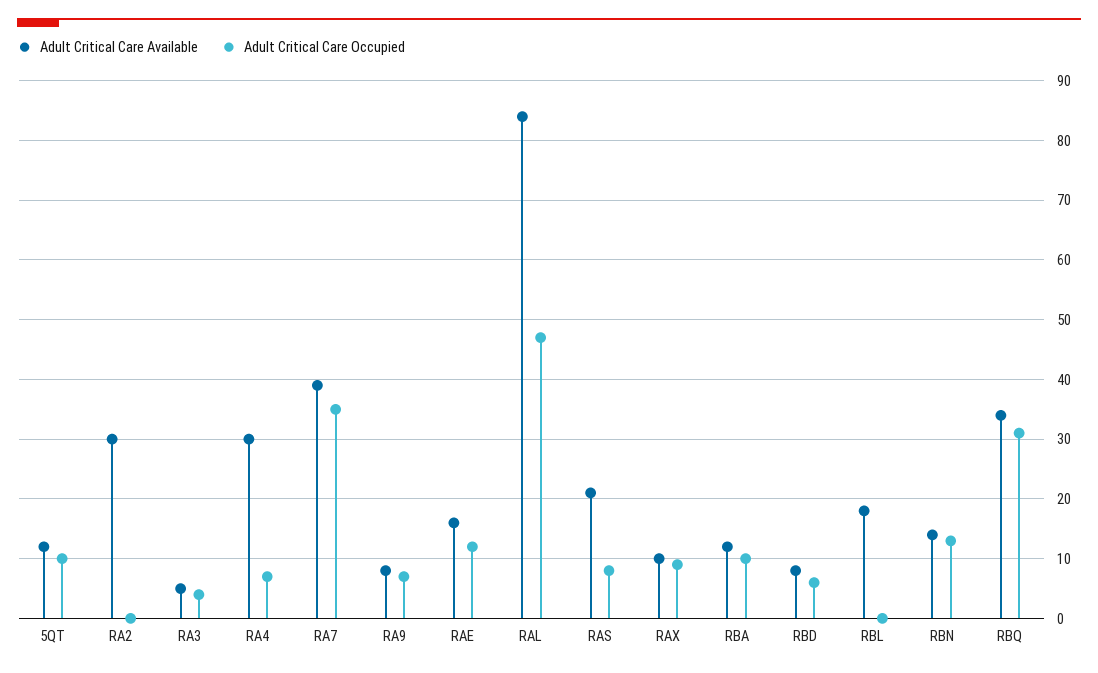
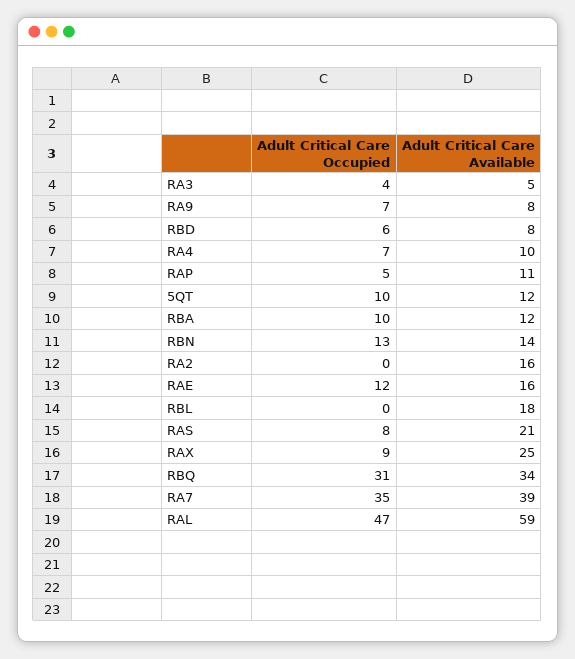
Adult Critical Care Available, RA2: 30 -> 16
Adult Critical Care Available, RA4: 30 -> 10
Adult Critical Care Available, RAL: 85 -> 59
Adult Critical Care Available, RAX: 10 -> 25
Adult Critical Care Occupied, RAP: none -> 5
Adult Critical Care Available, RAP: none -> 11

